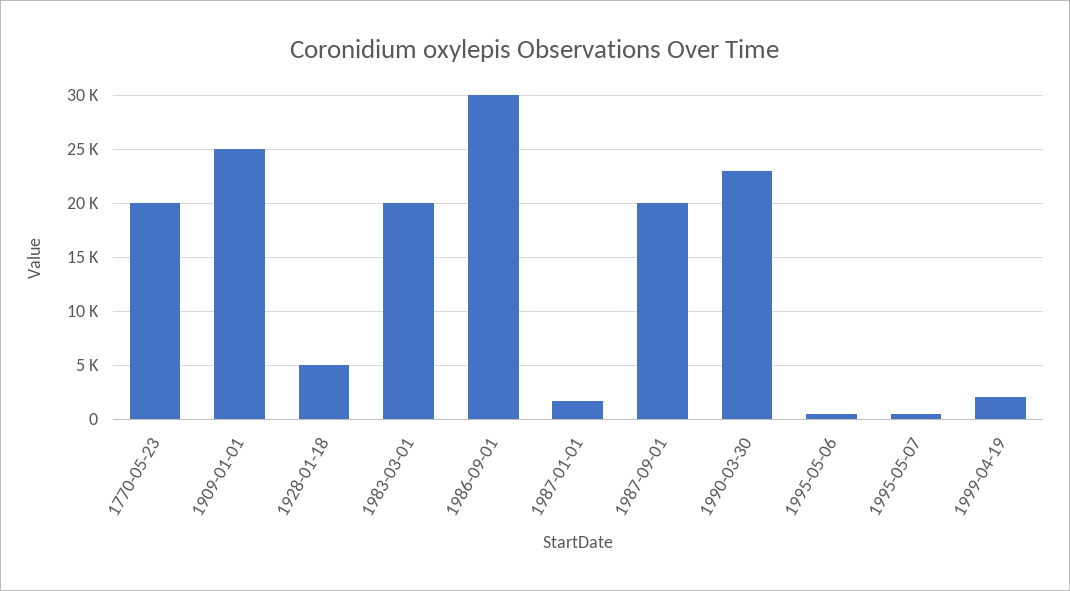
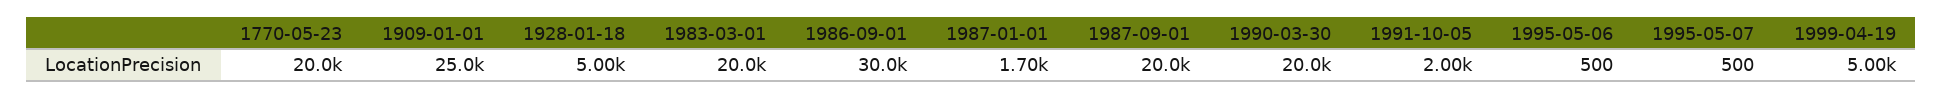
1990-03-30: 23000 -> 20000
1999-04-19: 2000 -> 5000
1991-10-05: none -> 2000

